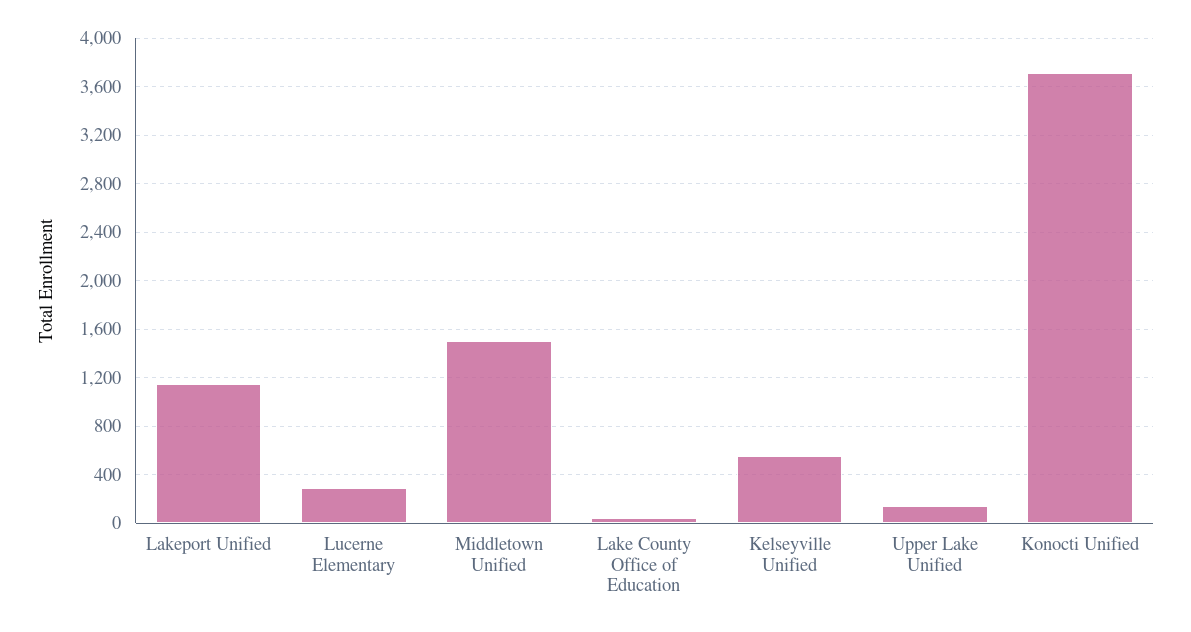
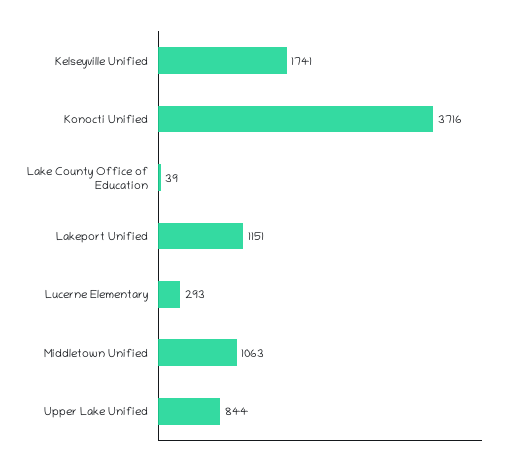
Middletown Unified: 1500 -> 1063
Kelseyville Unified: 550 -> 1741
Upper Lake Unified: 150 -> 844

